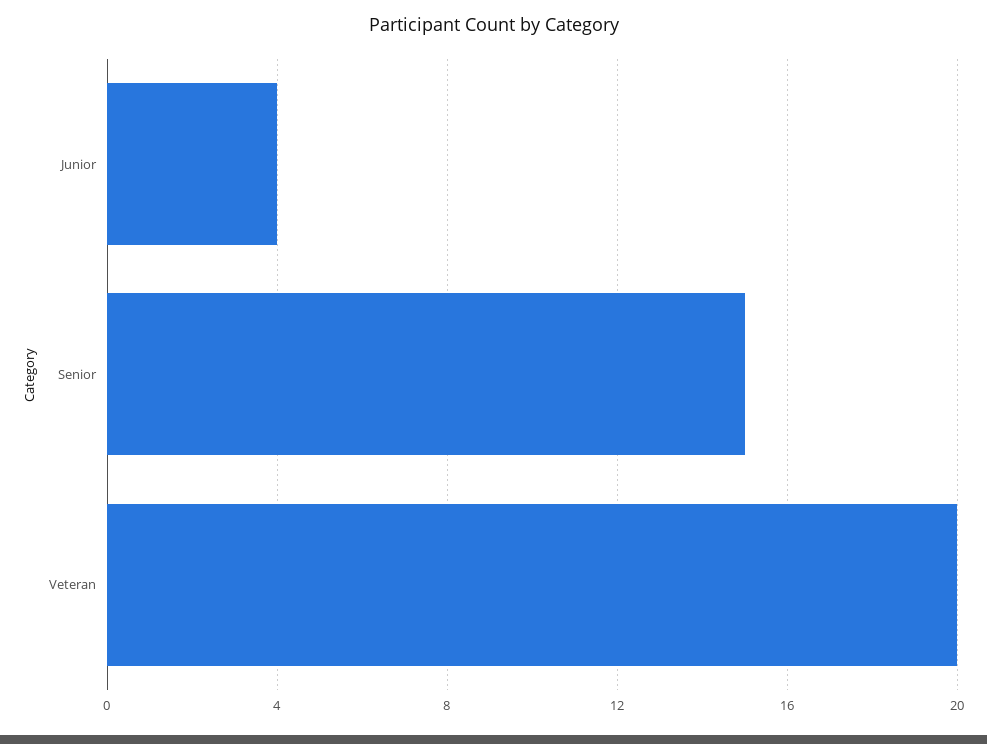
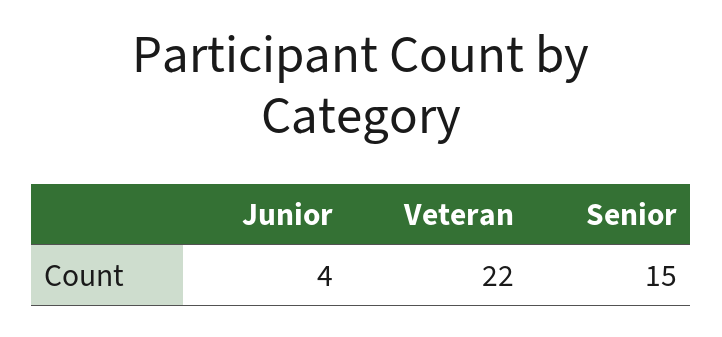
Veteran: 20 -> 22

